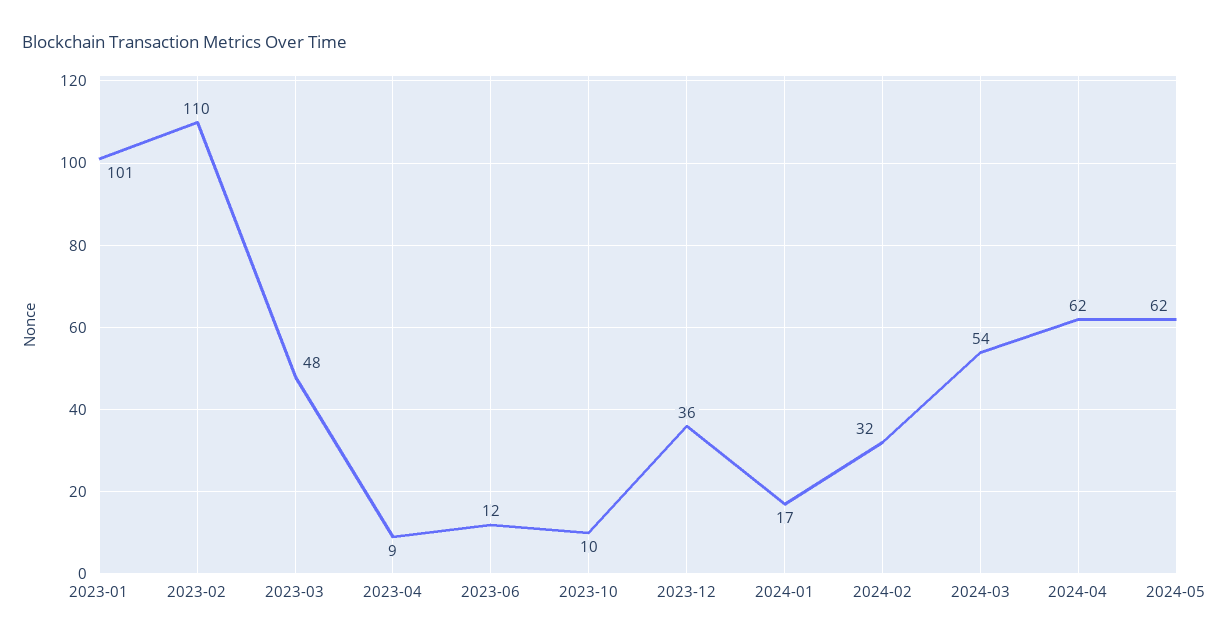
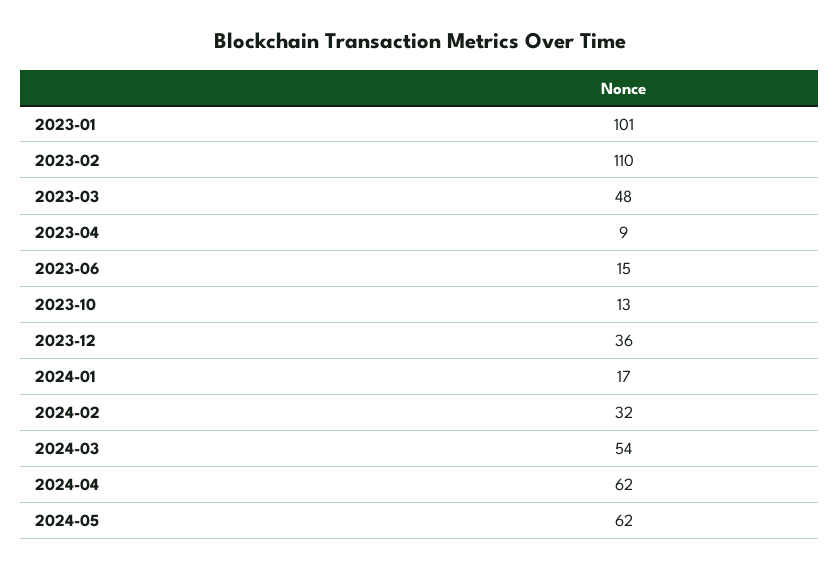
2023-06: 12 -> 15
2023-10: 10 -> 13

